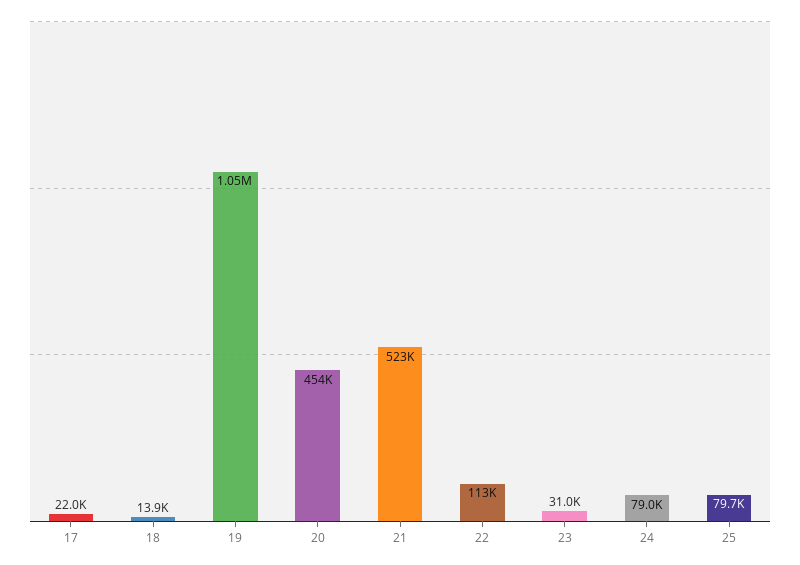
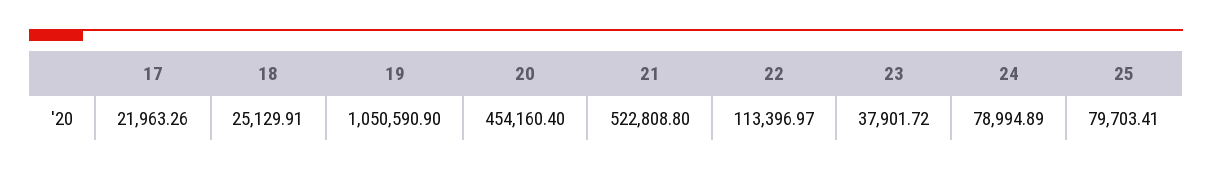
18: 13900 -> 25129.91
23: 31000 -> 37901.72

